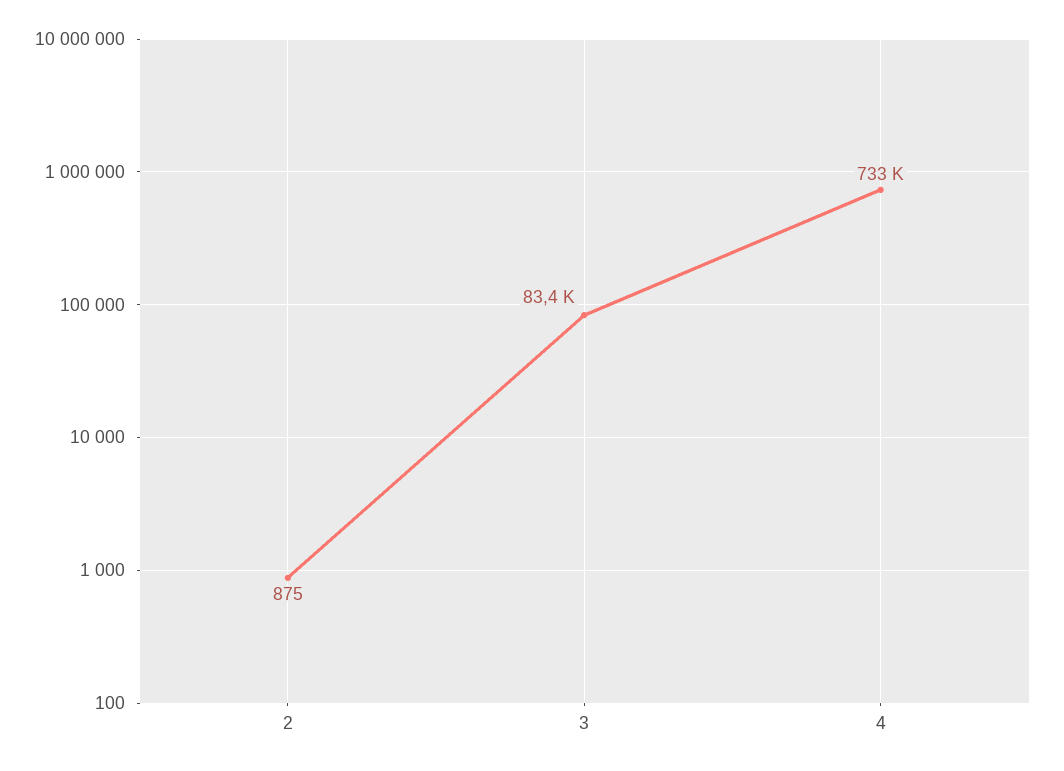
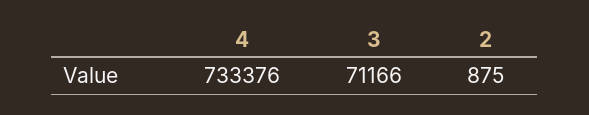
3: 83400 -> 71166

